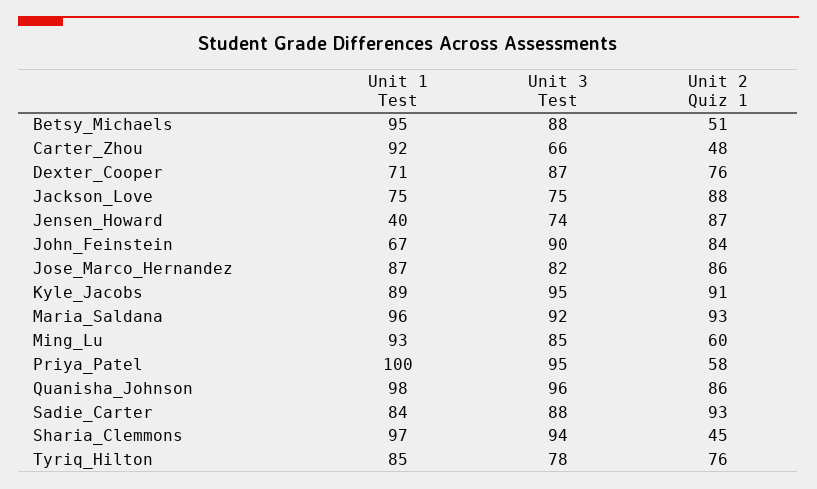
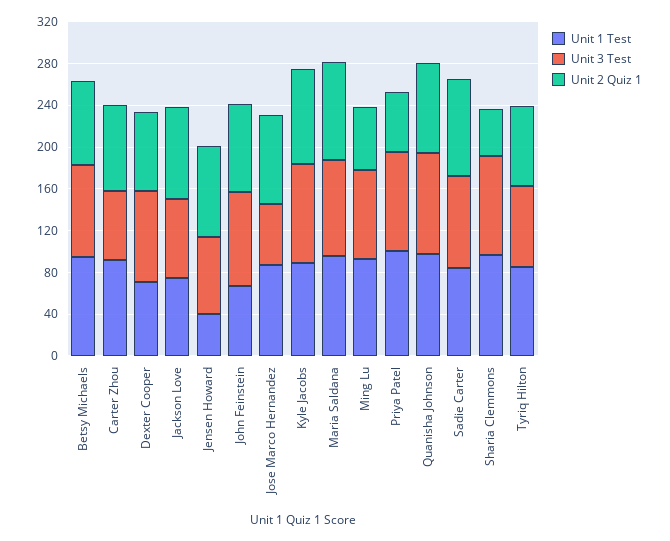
Unit 2 Quiz 1, Betsy_Michaels: 51 -> 80
Unit 2 Quiz 1, Carter_Zhou: 48 -> 80
Unit 3 Test, Jose_Marco_Hernandez: 82 -> 60

